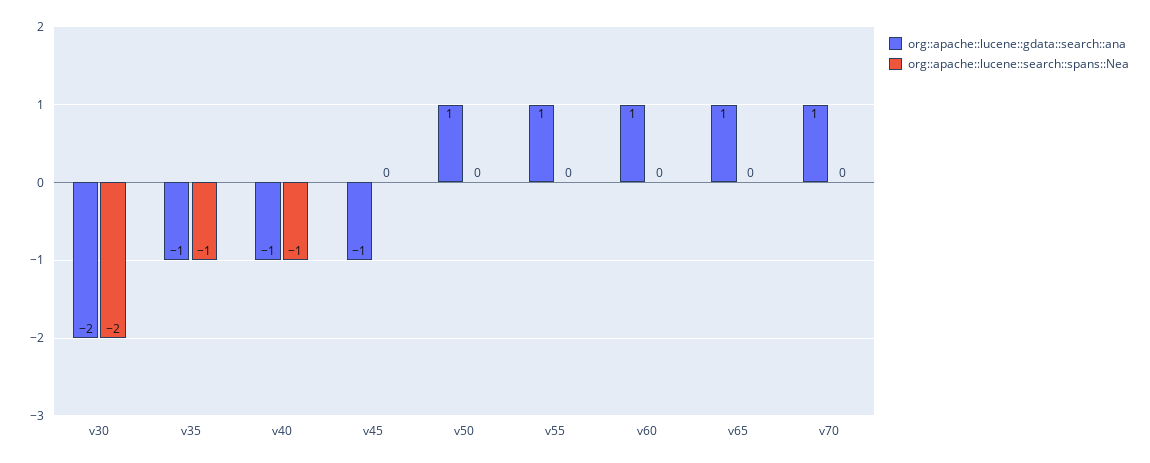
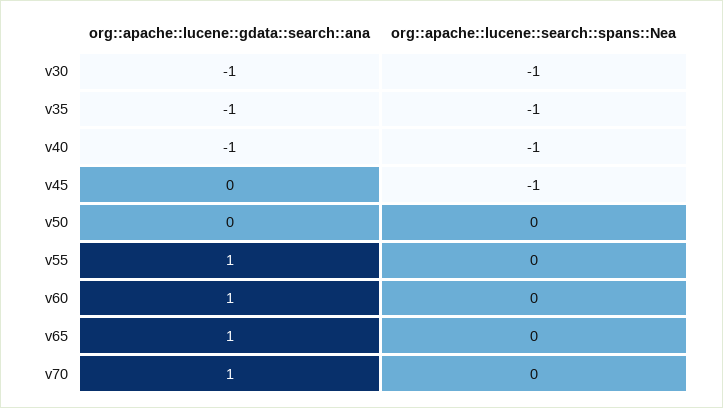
org::apache::lucene::gdata::search::ana, v30: -2 -> -1
org::apache::lucene::search::spans::Nea, v30: -2 -> -1
org::apache::lucene::gdata::search::ana, v45: -1 -> 0
org::apache::lucene::search::spans::Nea, v45: 0 -> -1
org::apache::lucene::gdata::search::ana, v50: 1 -> 0

